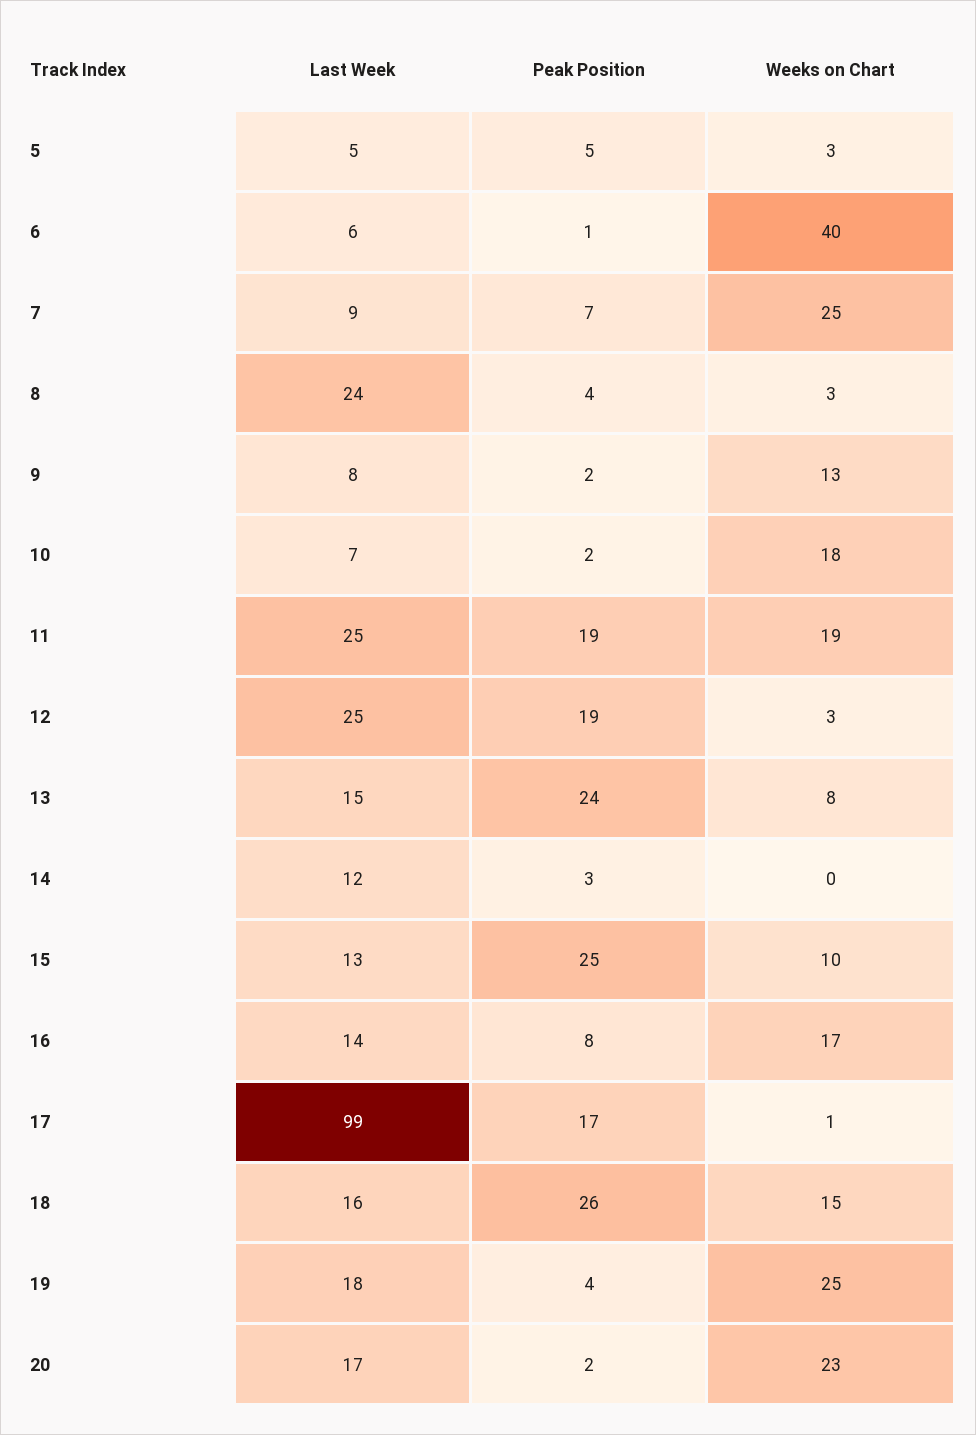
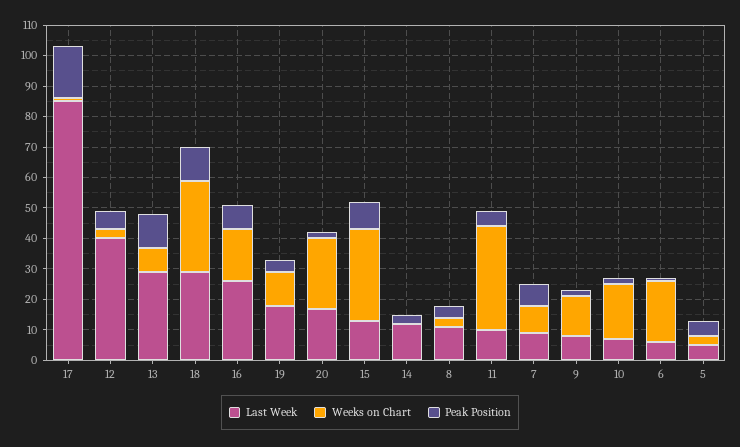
Weeks on Chart, 6: 40 -> 20
Weeks on Chart, 7: 25 -> 10
Last Week, 8: 24 -> 10
Last Week, 11: 25 -> 10
Peak Position, 11: 19 -> 5
Weeks on Chart, 11: 19 -> 35
Last Week, 12: 25 -> 40
Peak Position, 12: 19 -> 5
Last Week, 13: 15 -> 30
Peak Position, 13: 24 -> 10
Peak Position, 15: 25 -> 10
Weeks on Chart, 15: 10 -> 30
Last Week, 16: 14 -> 25
Last Week, 17: 99 -> 85
Last Week, 18: 16 -> 30
Peak Position, 18: 26 -> 10
Weeks on Chart, 18: 15 -> 30
Weeks on Chart, 19: 25 -> 10

